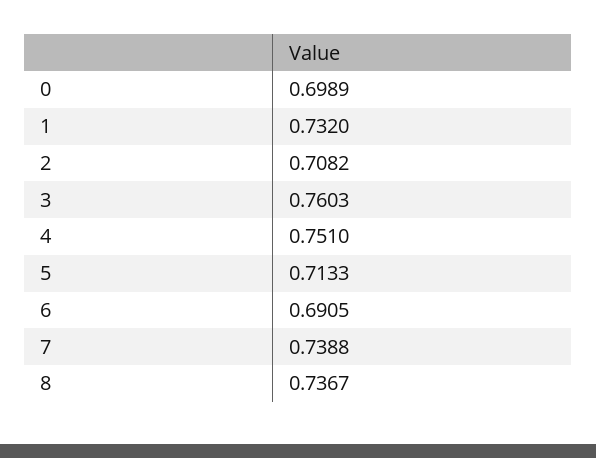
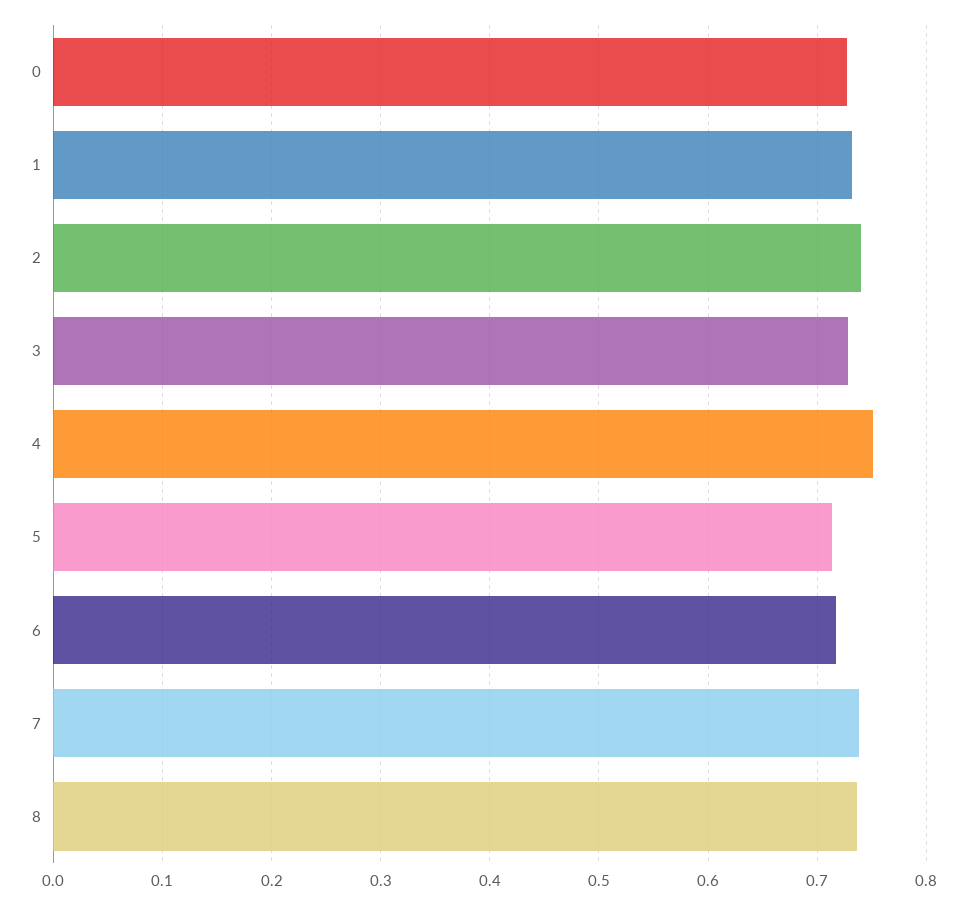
0: 0.6989 -> 0.73
2: 0.7082 -> 0.74
3: 0.7603 -> 0.73
6: 0.6905 -> 0.72

